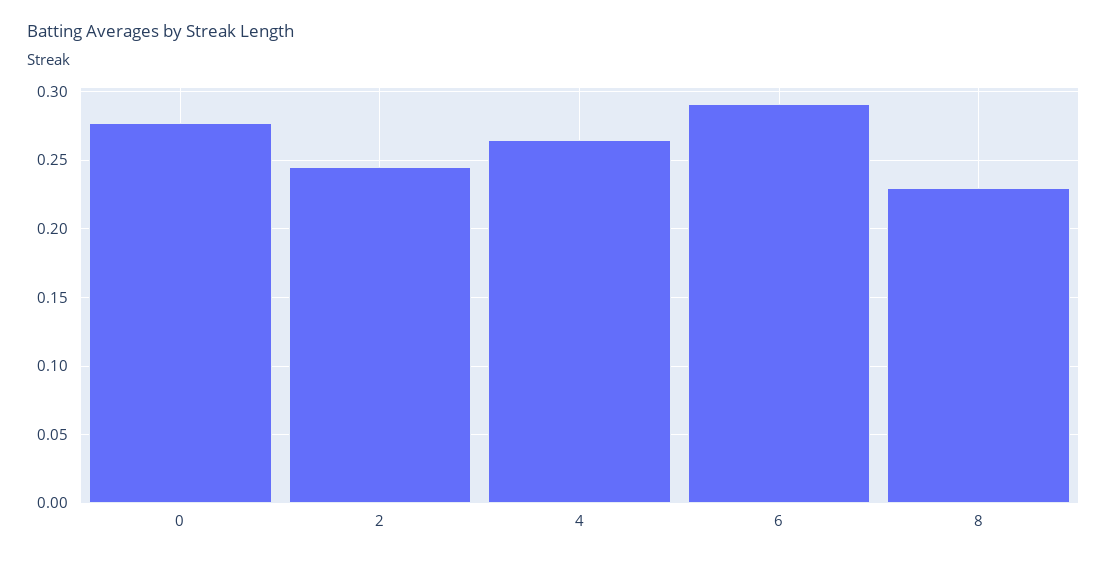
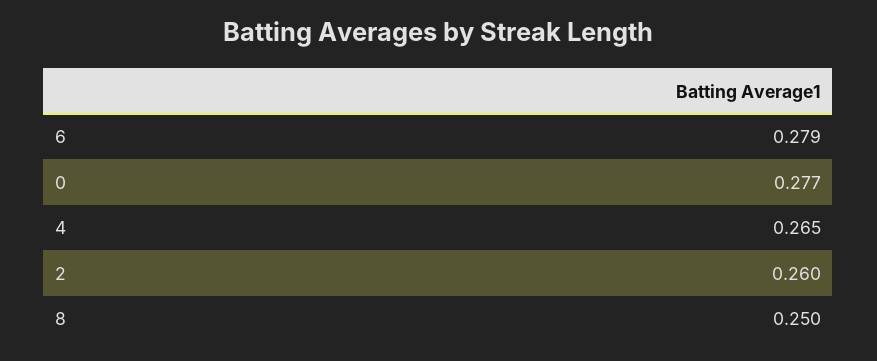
2: 0.245 -> 0.26
6: 0.29 -> 0.279
8: 0.23 -> 0.25

